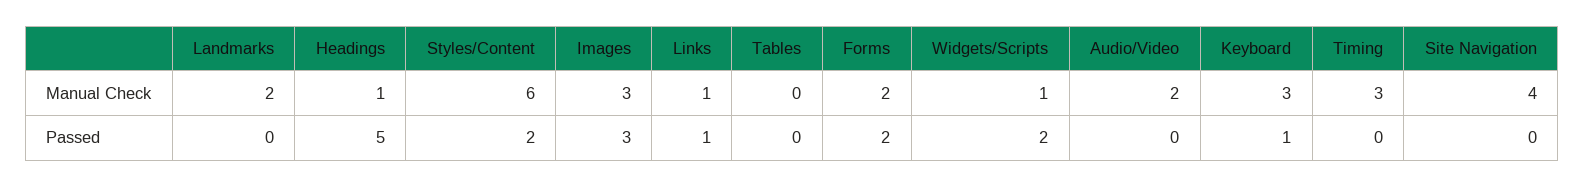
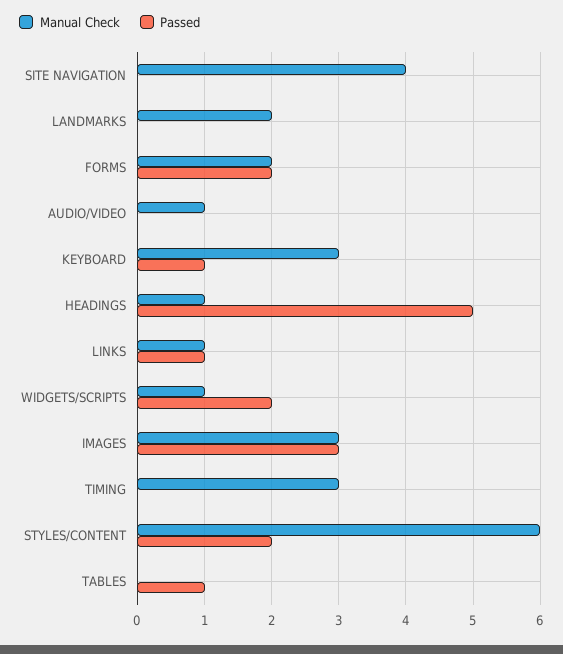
Manual Check, Audio/Video: 2 -> 1
Passed, Tables: 0 -> 1

